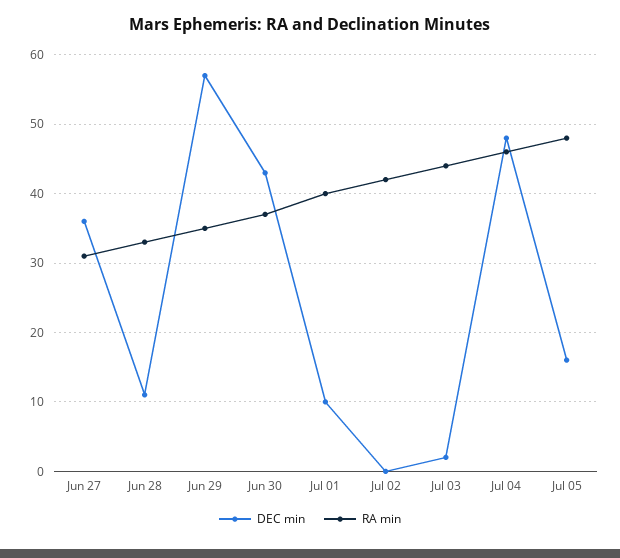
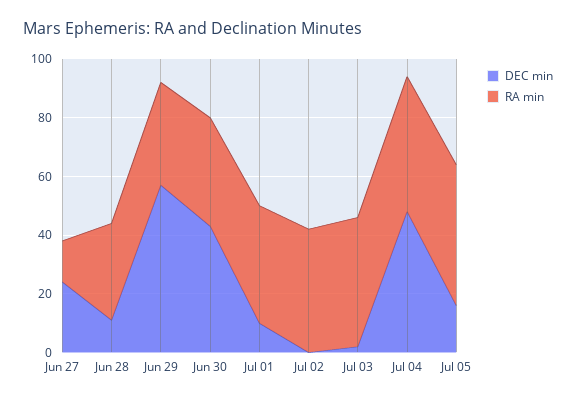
DEC min, Jun 27: 36 -> 25
RA min, Jun 27: 31 -> 15

